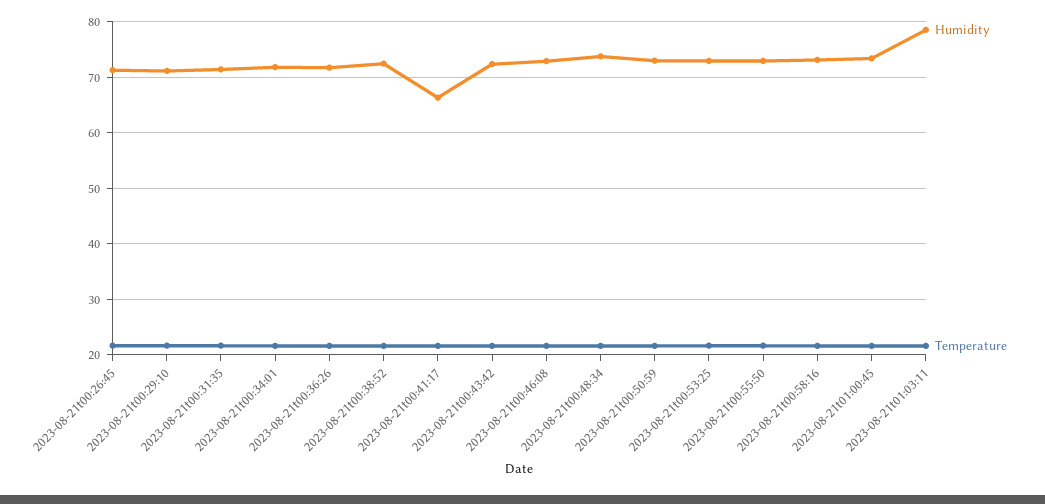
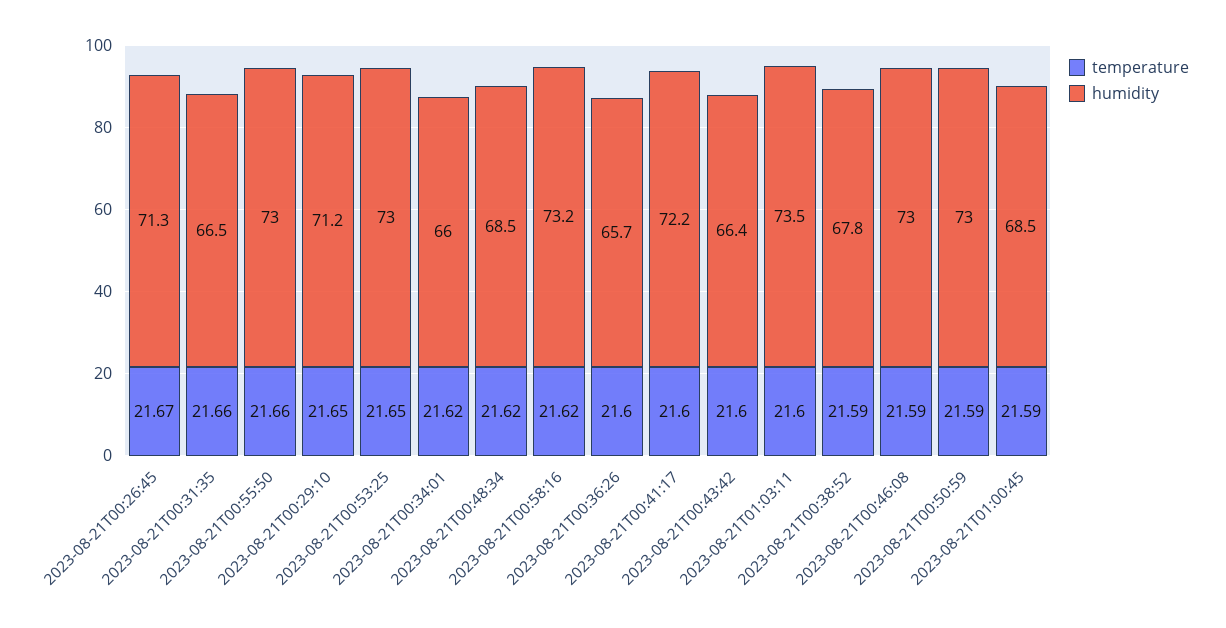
Humidity, 2023-08-21t00:31:35: 72 -> 66.5
Humidity, 2023-08-21t00:34:01: 72 -> 66
Humidity, 2023-08-21t00:36:26: 72 -> 65.7
Humidity, 2023-08-21t00:38:52: 72 -> 67.8
Humidity, 2023-08-21t00:41:17: 66 -> 72.2
Humidity, 2023-08-21t00:43:42: 72 -> 66.4
Humidity, 2023-08-21t00:48:34: 74 -> 68.5
Humidity, 2023-08-21t01:00:45: 74 -> 68.5
Humidity, 2023-08-21t01:03:11: 78 -> 73.5

